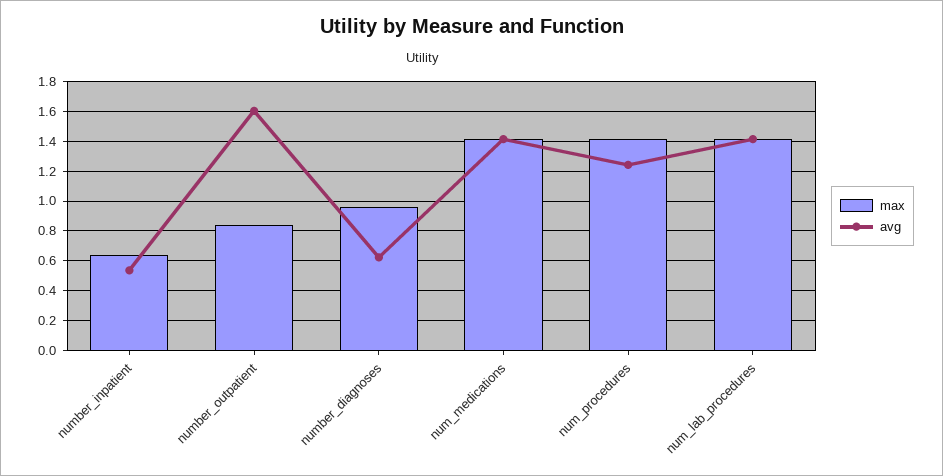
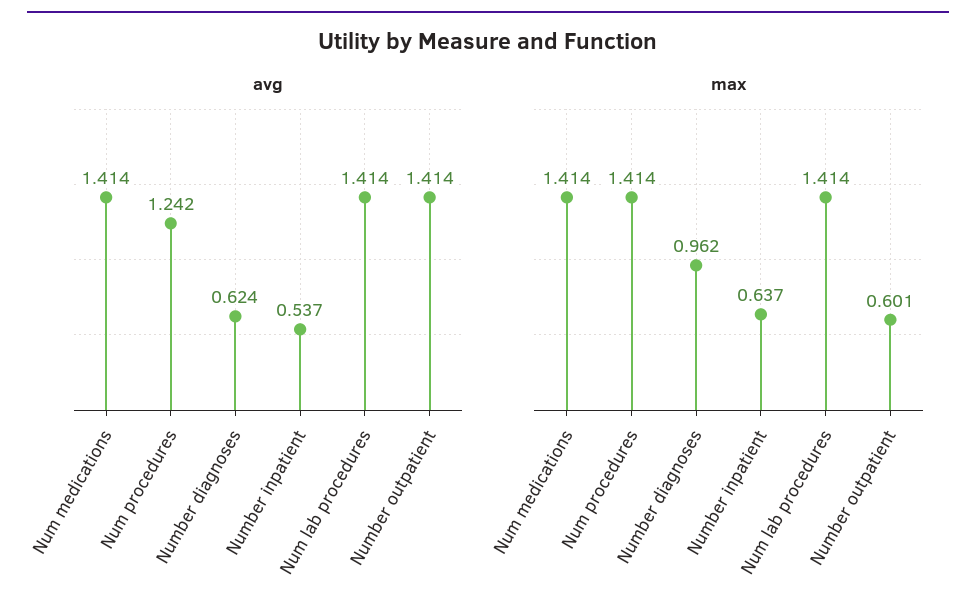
max, number_outpatient: 0.85 -> 0.601
avg, number_outpatient: 1.6 -> 1.414

